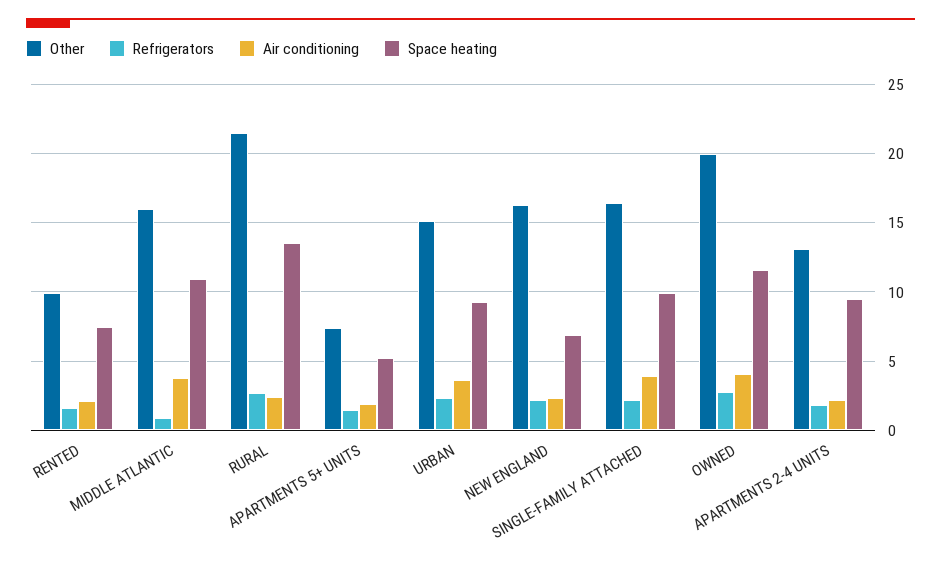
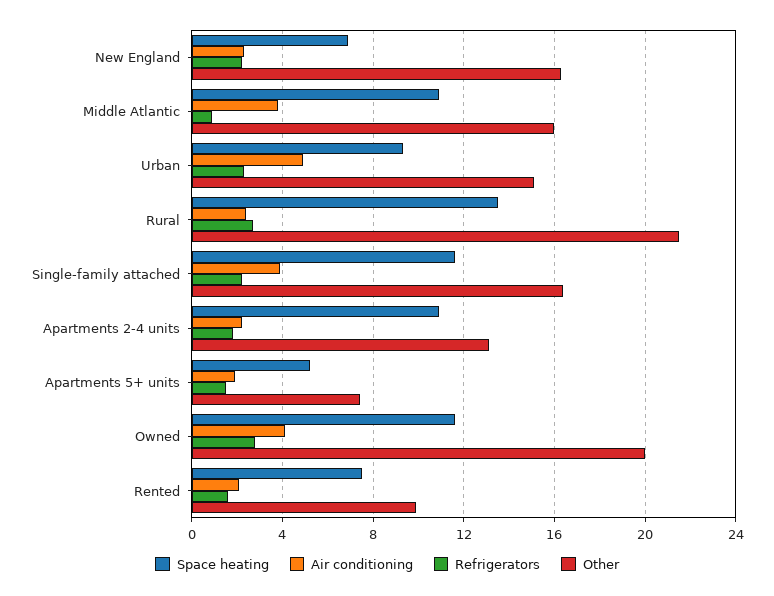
Air conditioning, URBAN: 3.5 -> 5
Space heating, SINGLE-FAMILY ATTACHED: 10 -> 11.5
Space heating, APARTMENTS 2-4 UNITS: 9.5 -> 11

